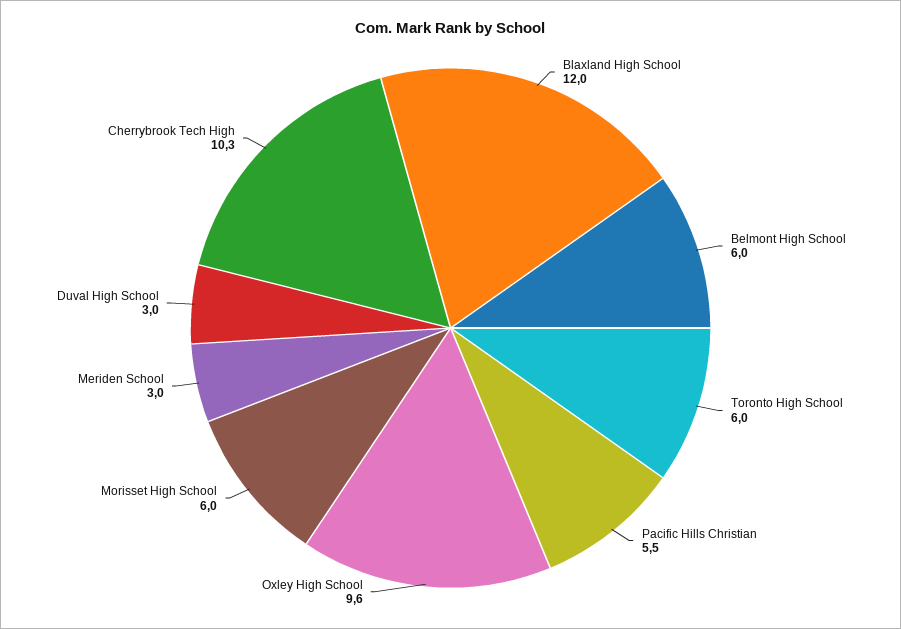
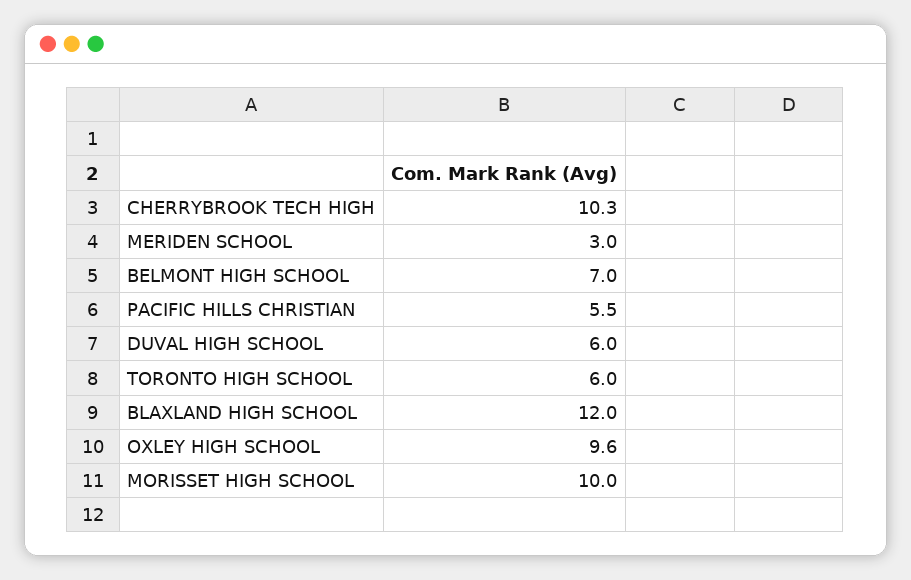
Belmont High School: 6 -> 7
Morisset High School: 6 -> 10
Duval High School: 3 -> 6

